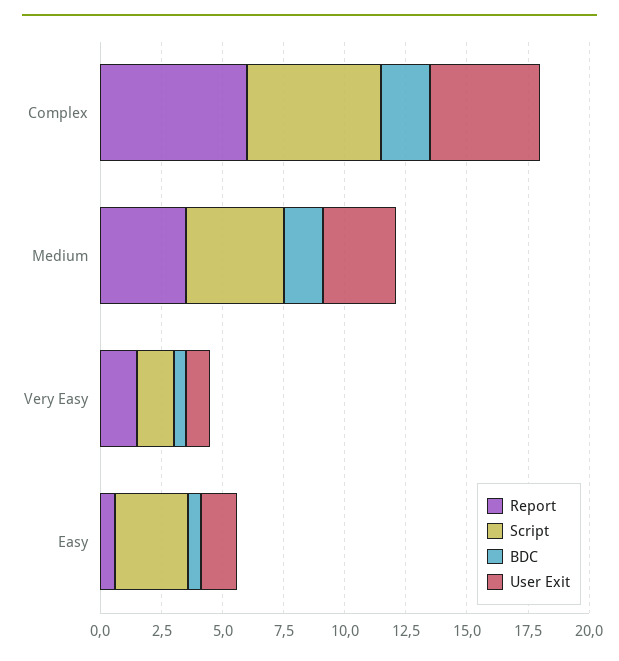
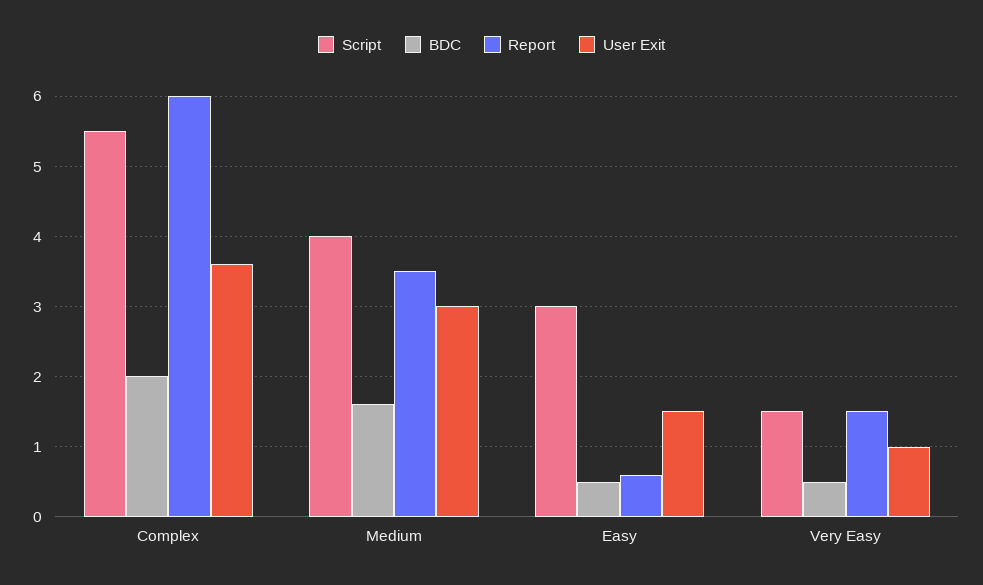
User Exit, Complex: 4.5 -> 3.6

